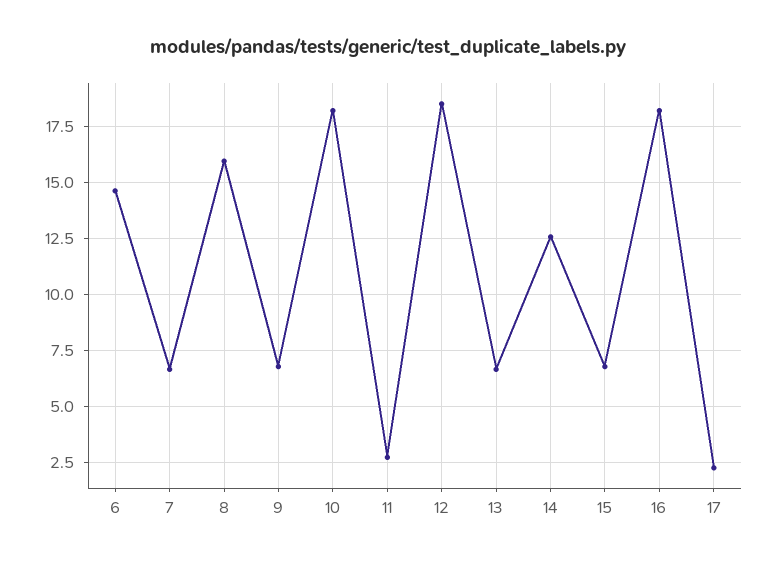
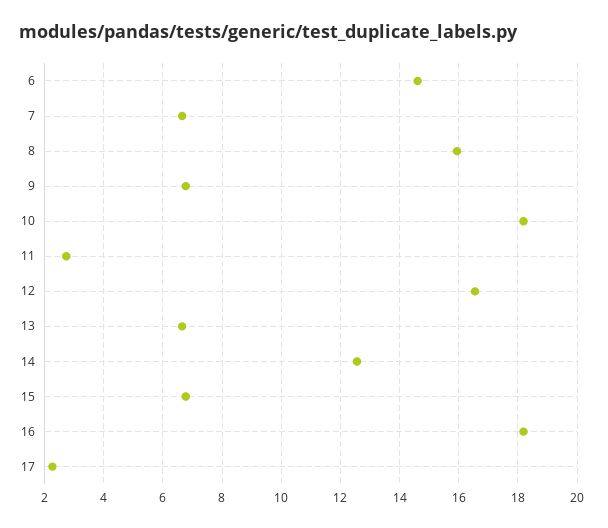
12: 18.5 -> 16.5

